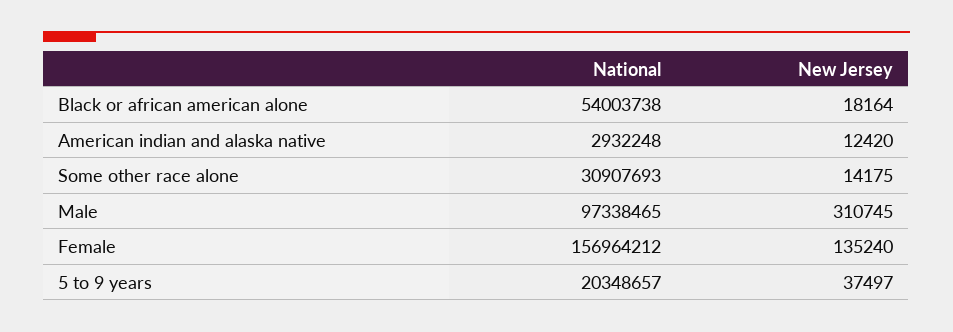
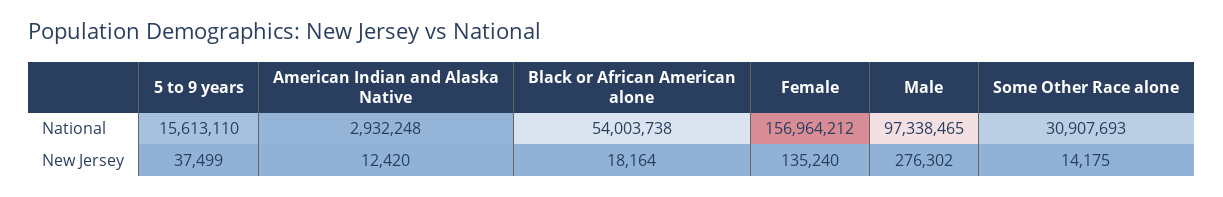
New Jersey, Male: 310745 -> 276302
National, 5 to 9 years: 20348657 -> 15613110
New Jersey, 5 to 9 years: 37497 -> 37499

